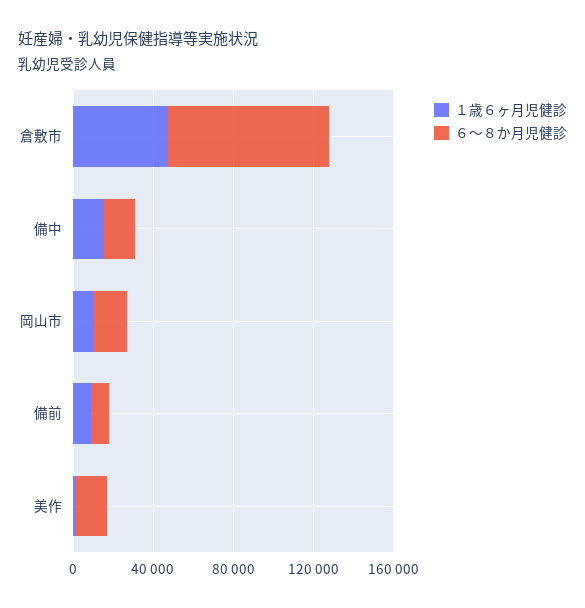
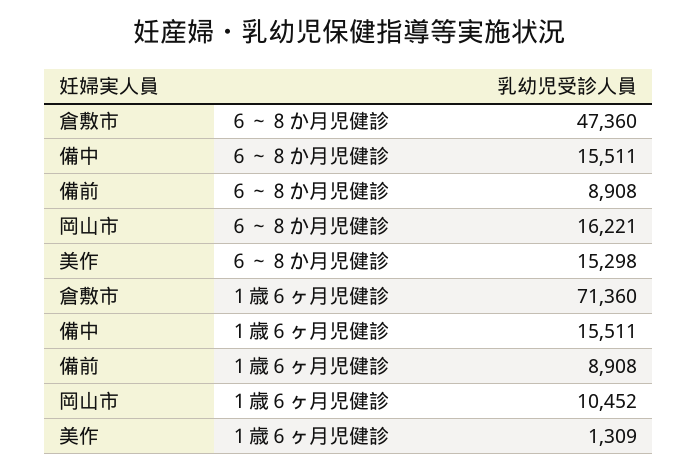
１歳６ヶ月児健診, 倉敷市: 50000 -> 71360
６～８か月児健診, 倉敷市: 80000 -> 47360

